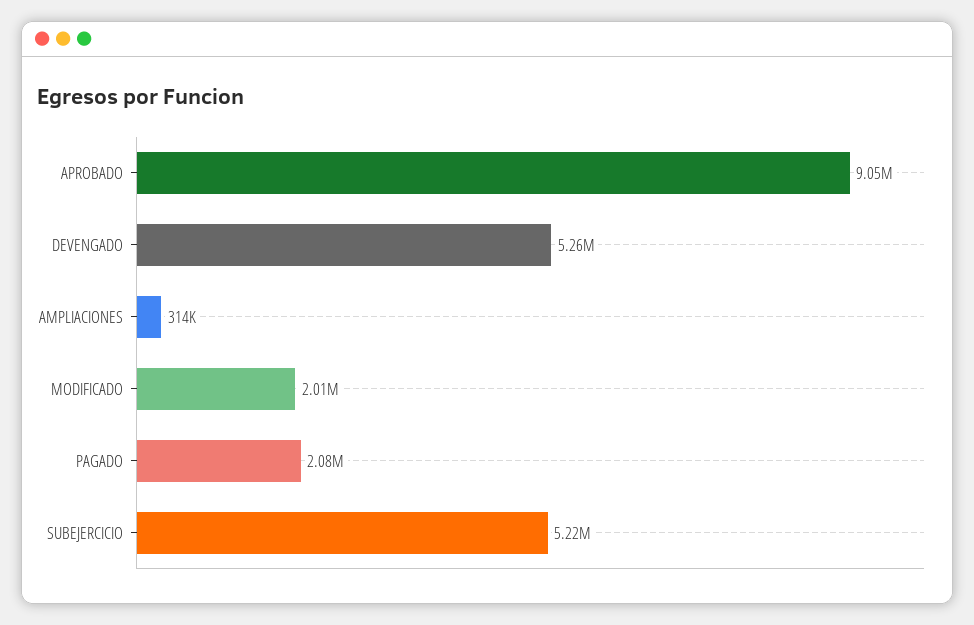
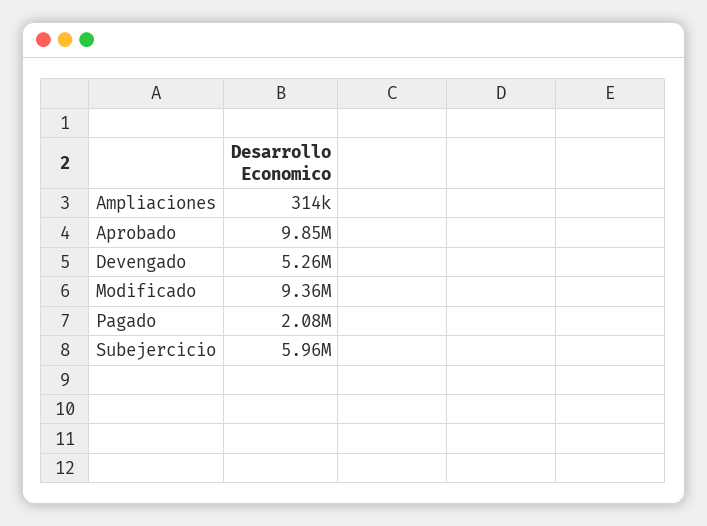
APROBADO: 9050000 -> 9850000
MODIFICADO: 2010000 -> 9360000
SUBEJERCICIO: 5220000 -> 5960000

